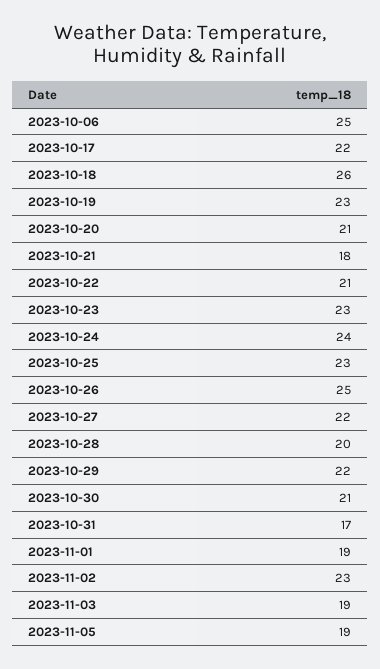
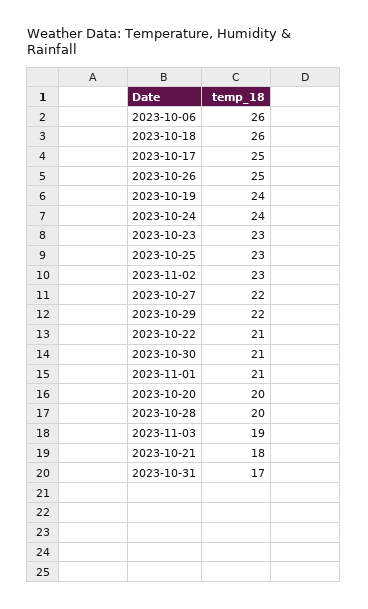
2023-10-06: 25 -> 26
2023-10-17: 22 -> 25
2023-10-19: 23 -> 24
2023-10-20: 21 -> 20
2023-11-01: 19 -> 21
2023-11-05: 19 -> none

